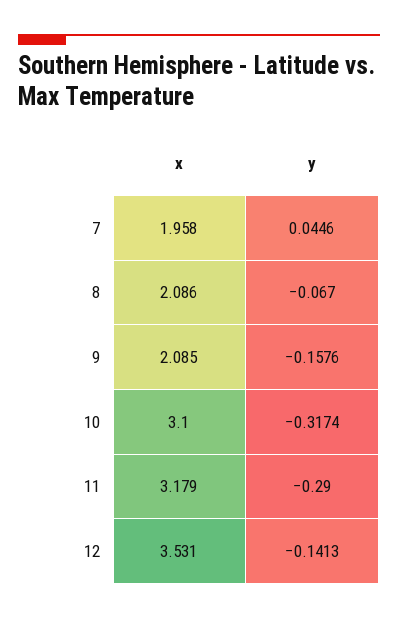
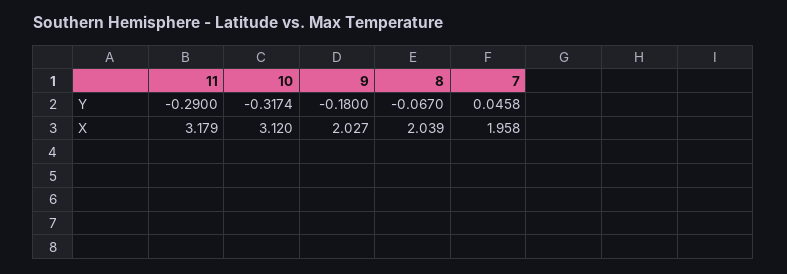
y, 7: 0.0446 -> 0.0458
x, 8: 2.086 -> 2.039
x, 9: 2.085 -> 2.027
y, 9: -0.1576 -> -0.18
x, 10: 3.1 -> 3.12
x, 12: 3.531 -> none
y, 12: -0.1413 -> none

